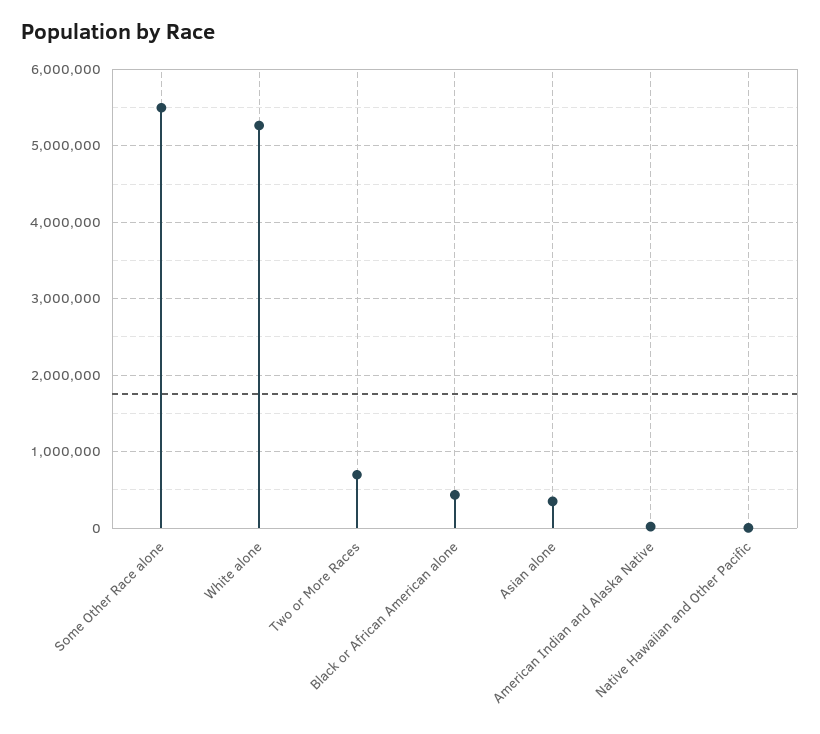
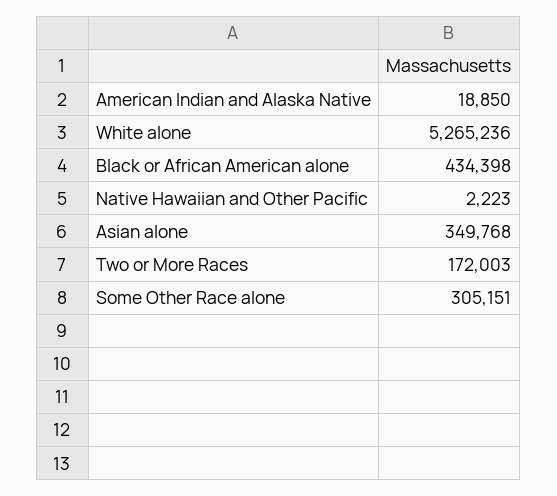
Some Other Race alone: 5500000 -> 305151
Two or More Races: 700000 -> 172003

